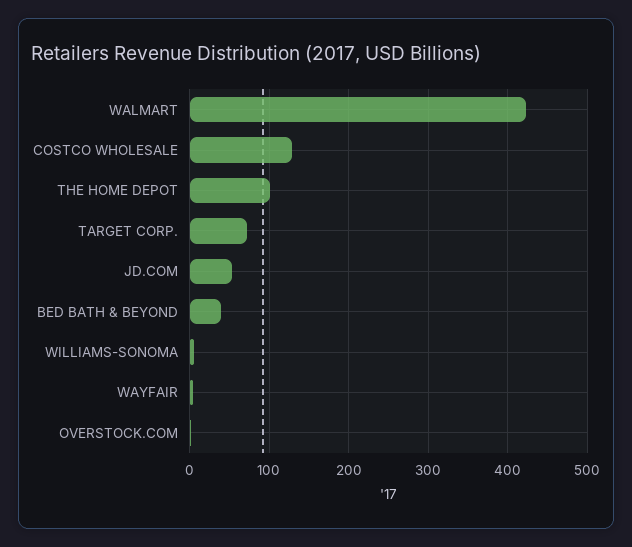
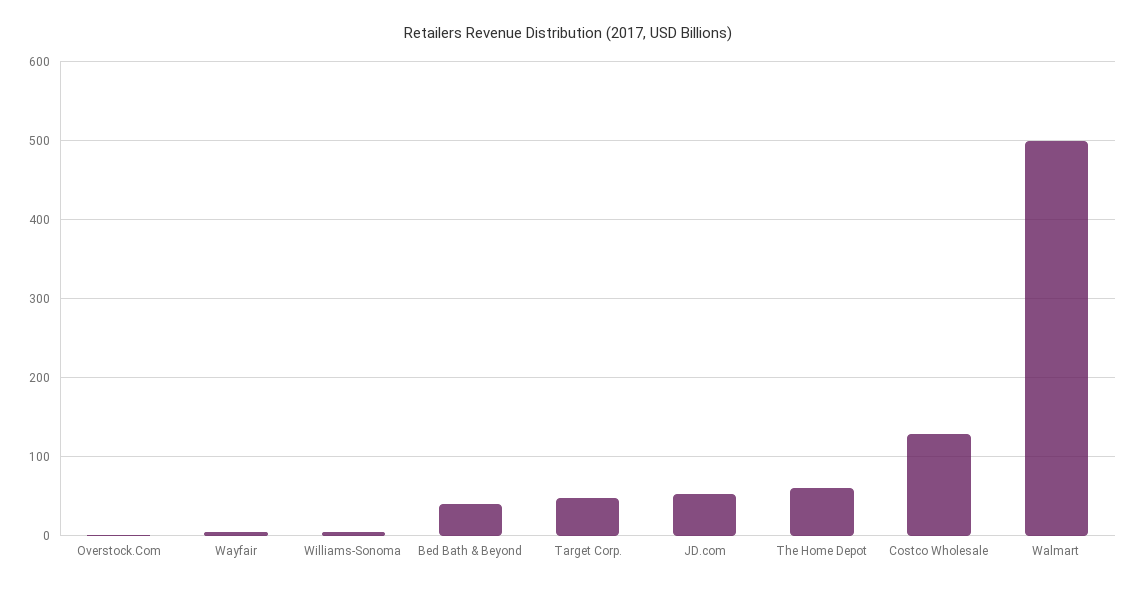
WALMART: 420 -> 500
THE HOME DEPOT: 100 -> 60
TARGET CORP.: 70 -> 50

